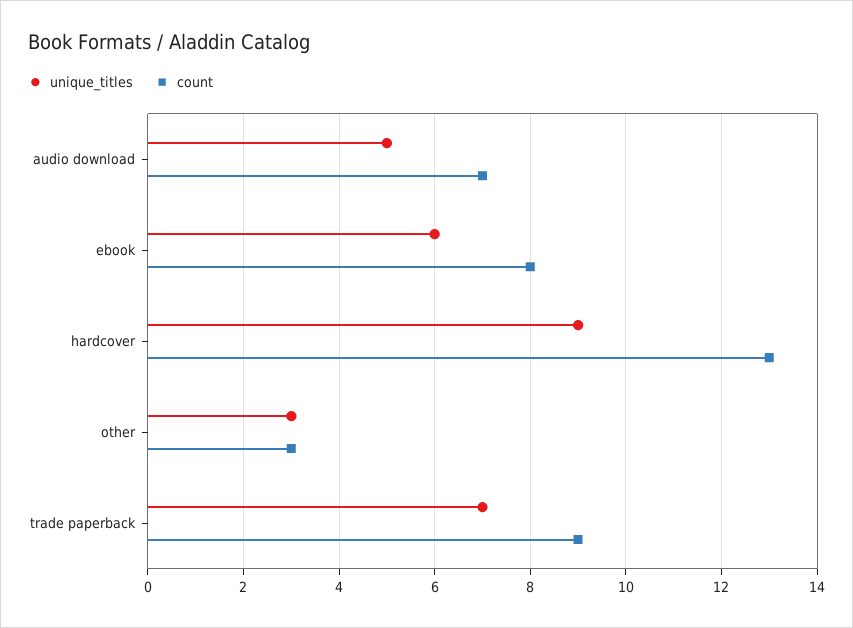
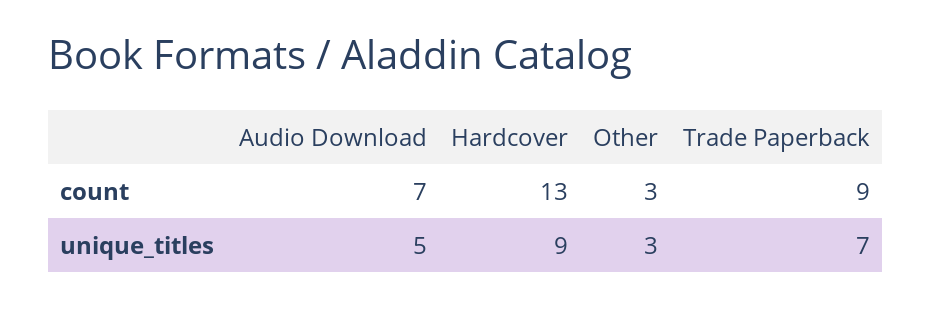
unique_titles, ebook: 6 -> none
count, ebook: 8 -> none

